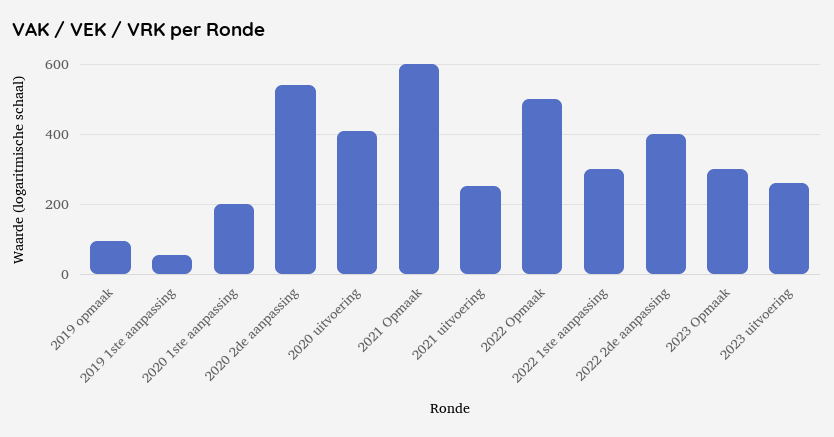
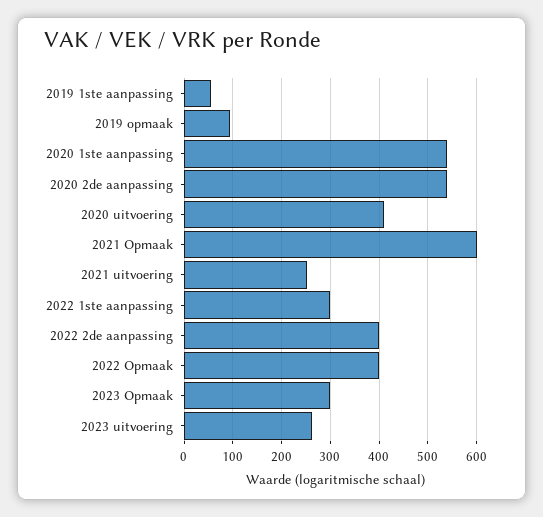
2020 1ste aanpassing: 200 -> 540
2022 Opmaak: 500 -> 400

